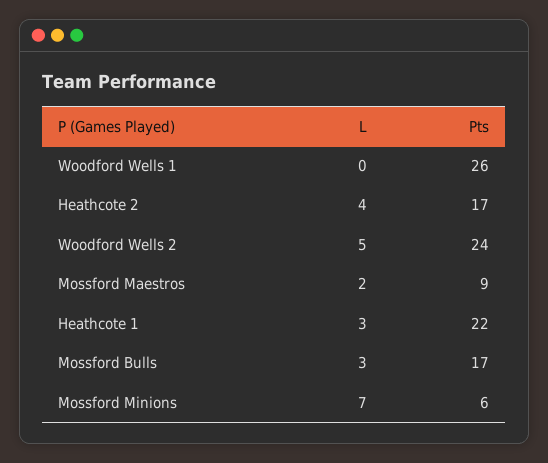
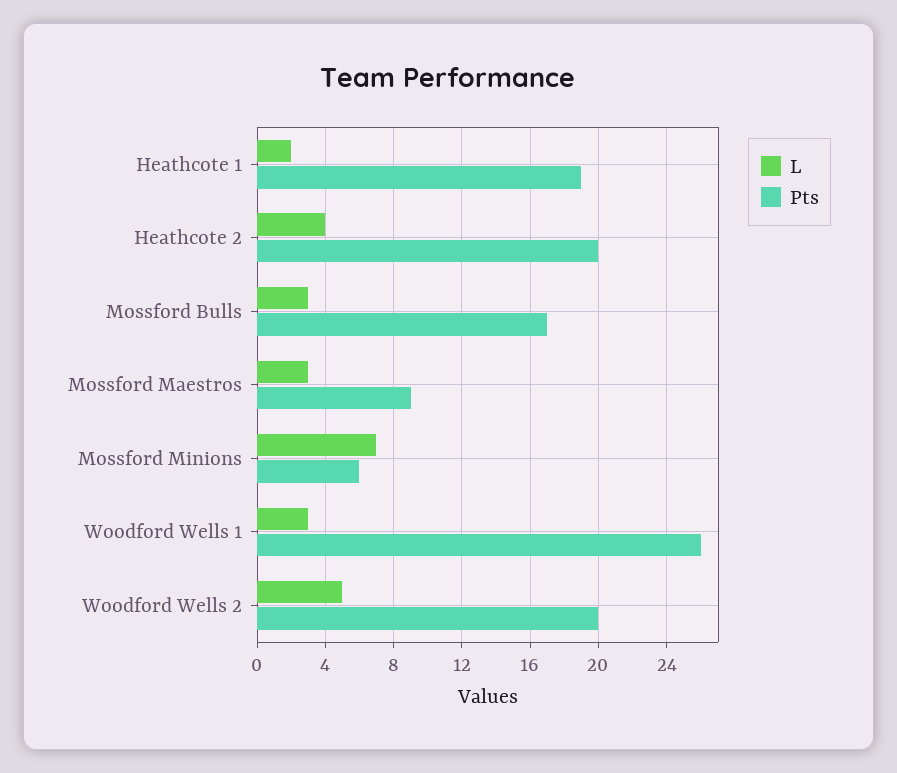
L, Woodford Wells 1: 0 -> 3
Pts, Heathcote 2: 17 -> 20
Pts, Woodford Wells 2: 24 -> 20
L, Mossford Maestros: 2 -> 3
L, Heathcote 1: 3 -> 2
Pts, Heathcote 1: 22 -> 19

